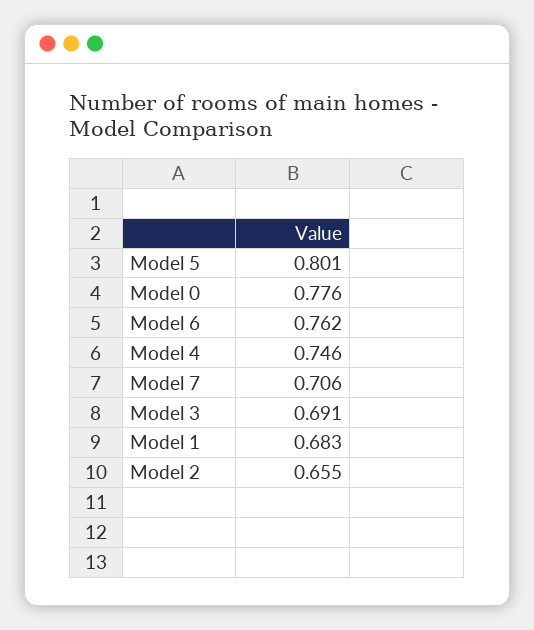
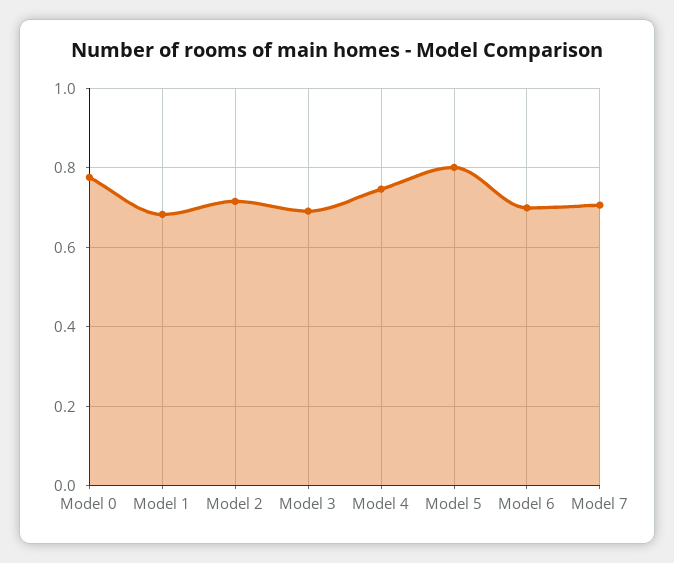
Model 6: 0.762 -> 0.7
Model 2: 0.655 -> 0.72

